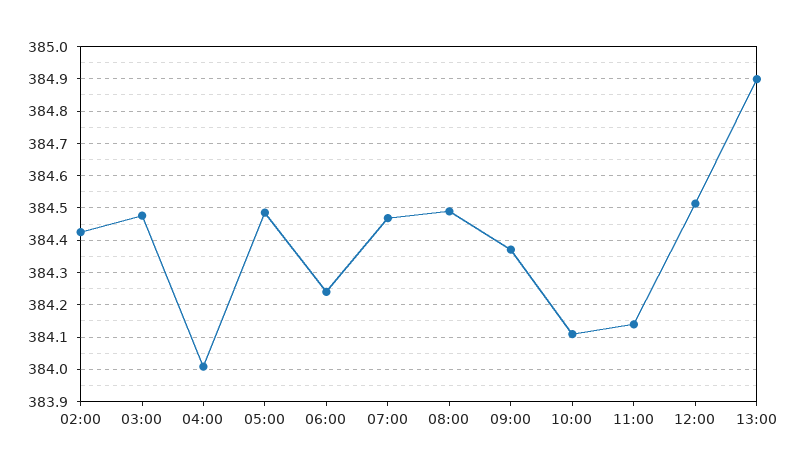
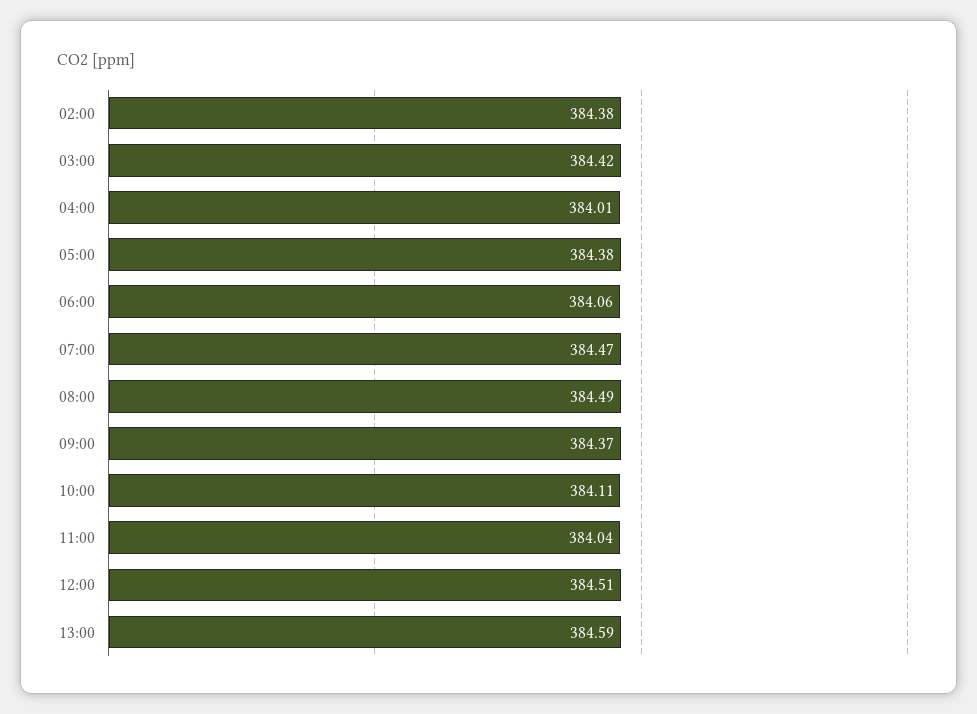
02:00: 384.42 -> 384.38
03:00: 384.48 -> 384.42
05:00: 384.48 -> 384.38
06:00: 384.24 -> 384.06
11:00: 384.14 -> 384.04
13:00: 384.9 -> 384.59

